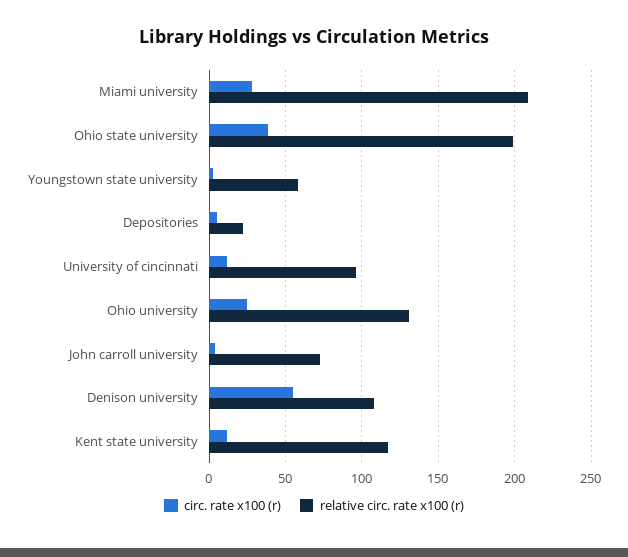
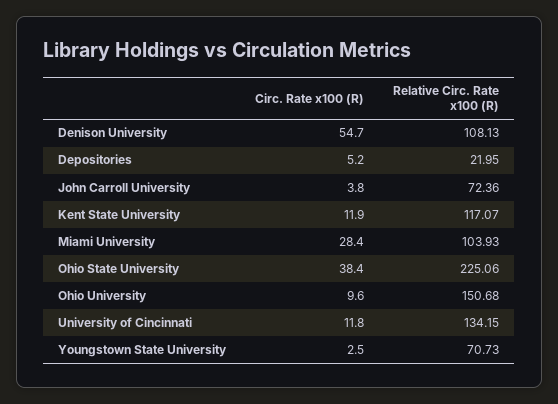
relative circ. rate x100 (r), Miami university: 210 -> 103.93
relative circ. rate x100 (r), Ohio state university: 200 -> 225.06
relative circ. rate x100 (r), Youngstown state university: 60 -> 70.73
relative circ. rate x100 (r), University of cincinnati: 95 -> 134.15
circ. rate x100 (r), Ohio university: 25 -> 9.6
relative circ. rate x100 (r), Ohio university: 130 -> 150.68

